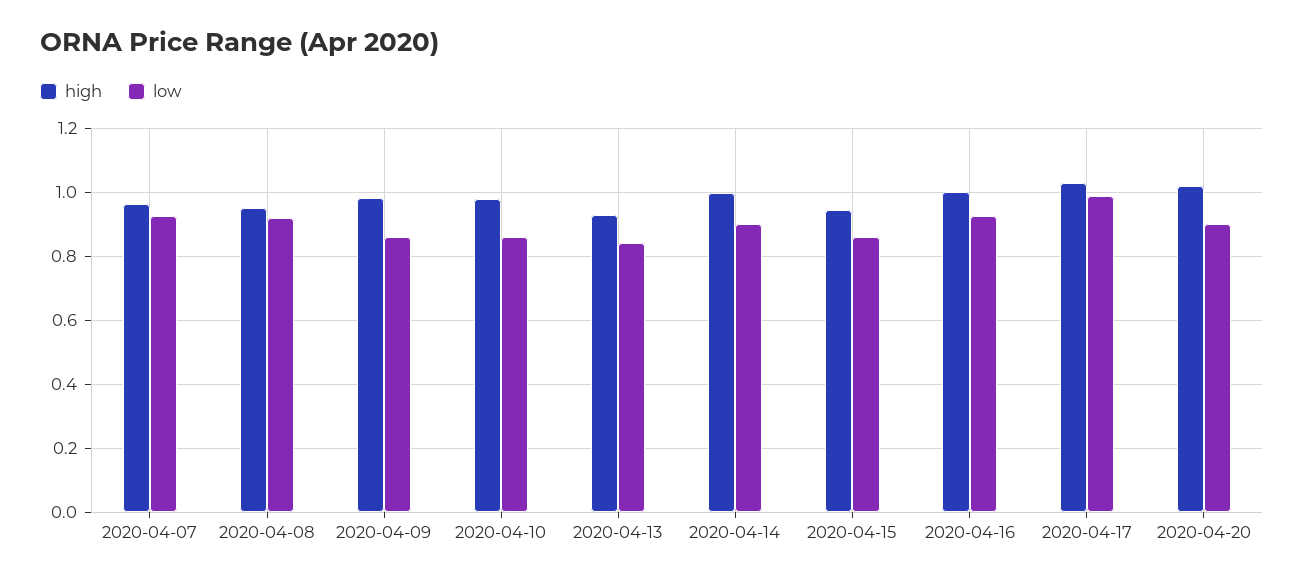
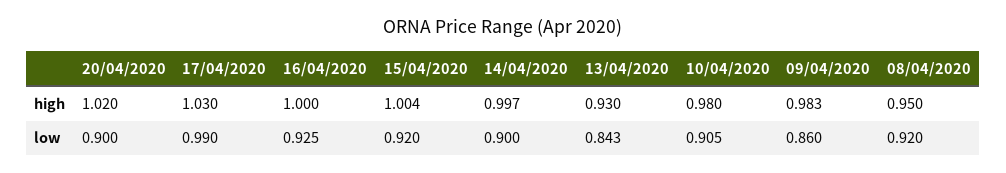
high, 2020-04-07: 0.96 -> none
low, 2020-04-07: 0.92 -> none
low, 2020-04-10: 0.86 -> 0.905
high, 2020-04-15: 0.94 -> 1.004
low, 2020-04-15: 0.86 -> 0.92

